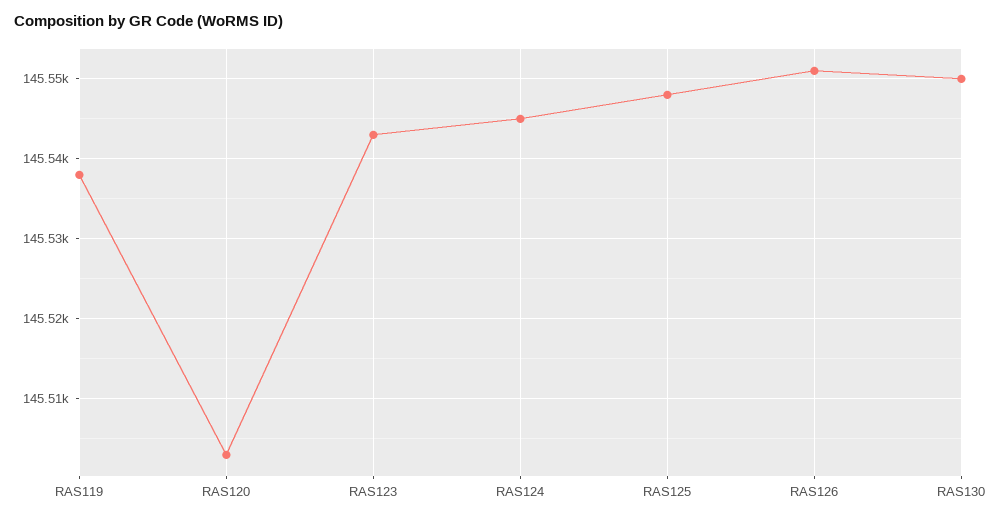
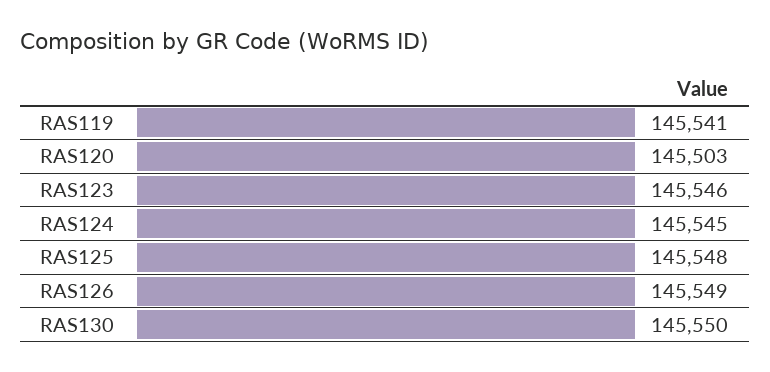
RAS119: 145538 -> 145541
RAS123: 145543 -> 145546
RAS126: 145551 -> 145549

